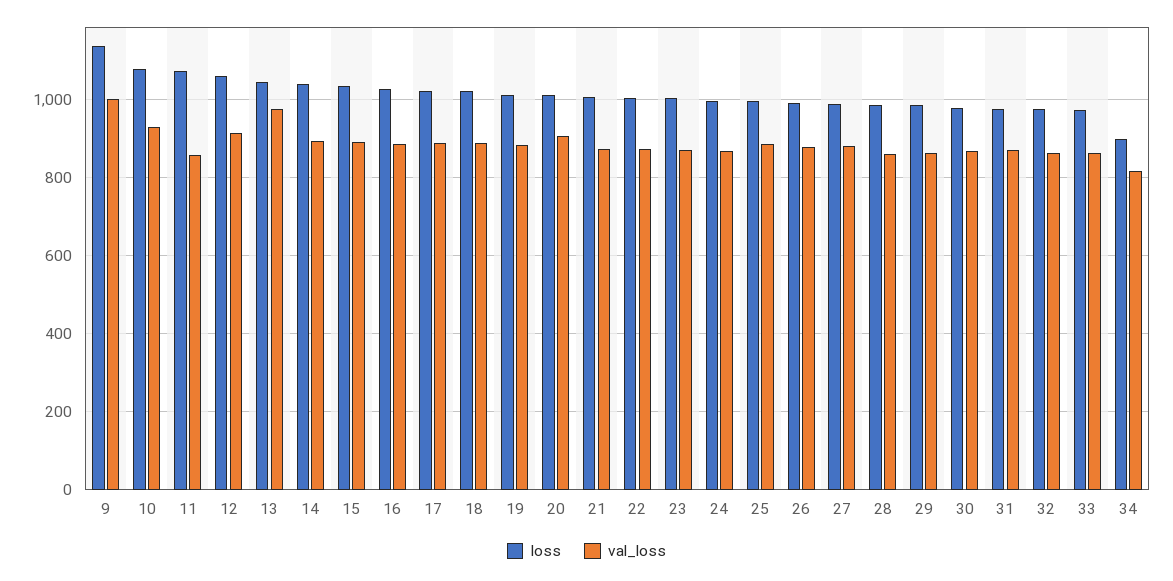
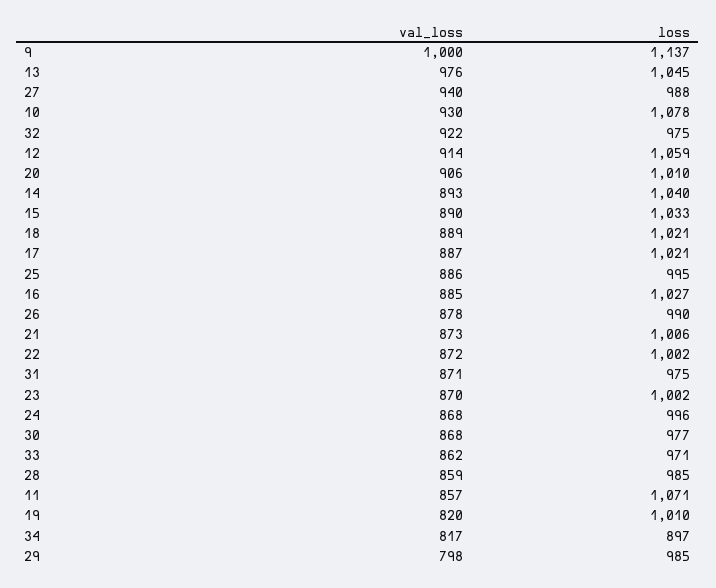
val_loss, 19: 880 -> 820
val_loss, 27: 880 -> 940
val_loss, 29: 860 -> 798
val_loss, 32: 860 -> 922

